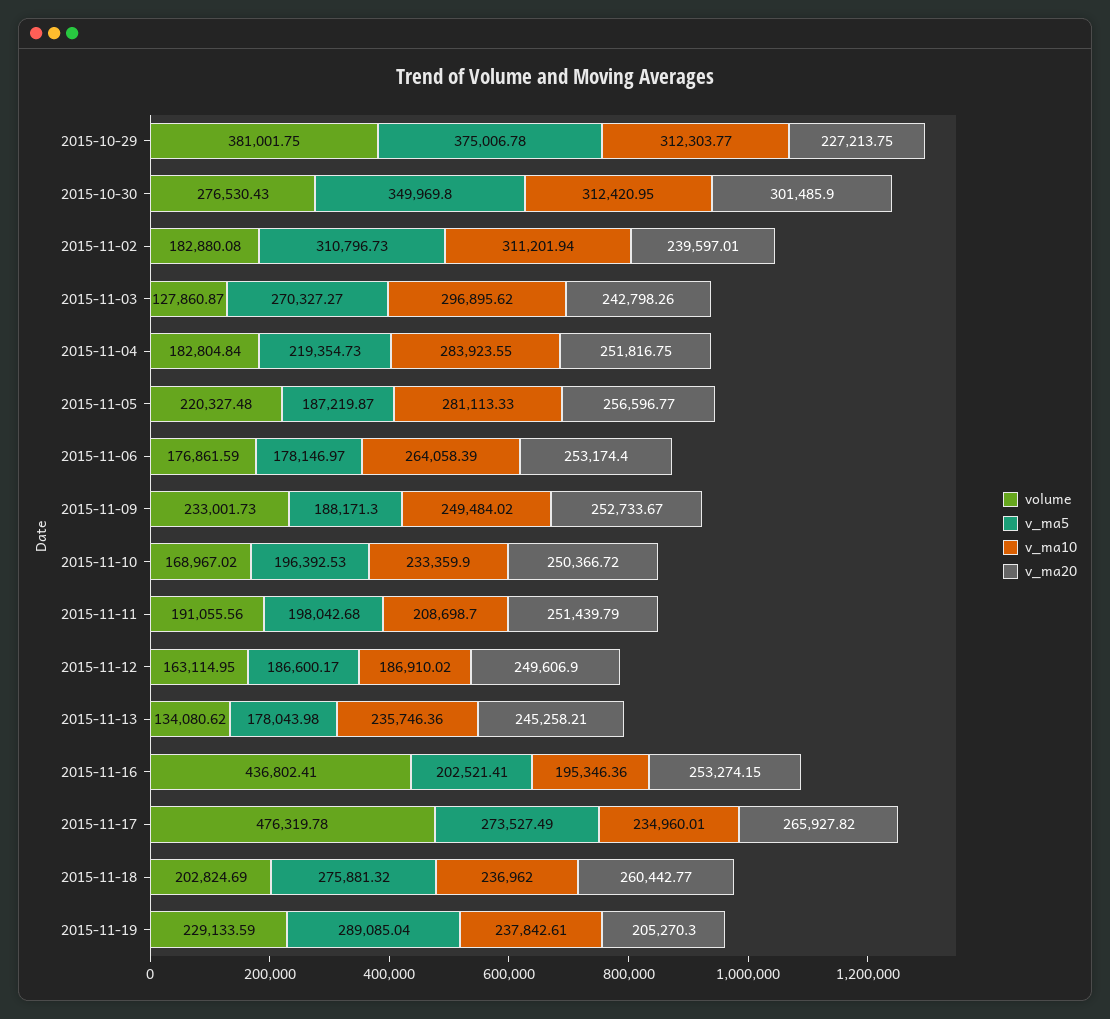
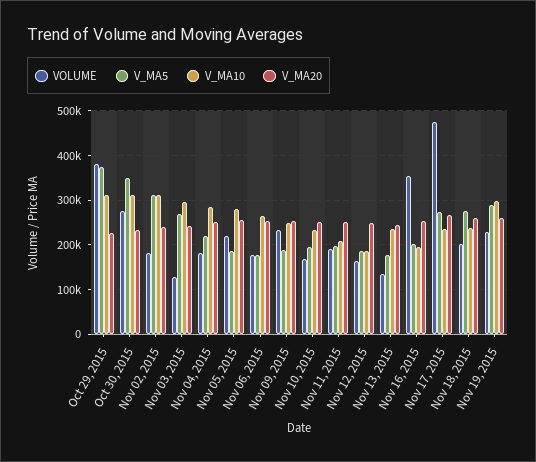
v_ma20, 2015-10-30: 301485.9 -> 240000
volume, 2015-11-16: 436802.41 -> 360000
v_ma10, 2015-11-19: 237842.61 -> 300000
v_ma20, 2015-11-19: 205270.3 -> 260000

